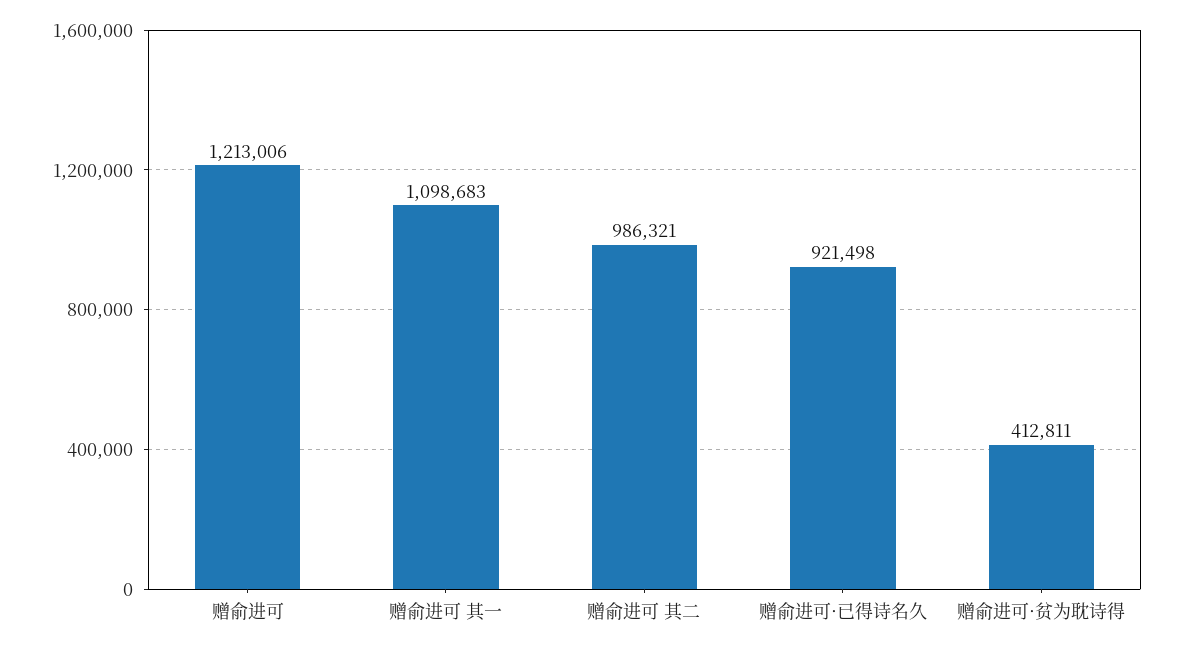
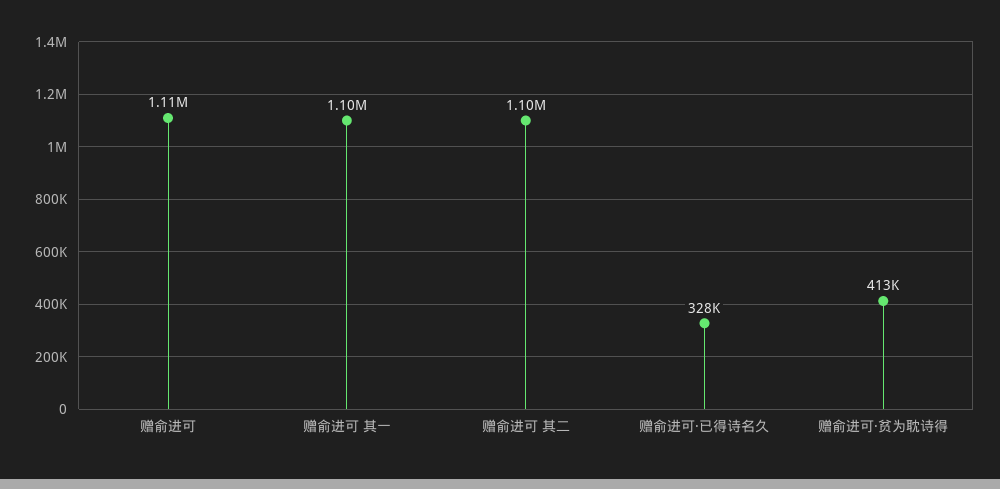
赠俞进可: 1213006 -> 1110000
赠俞进可 其二: 986321 -> 1100000
赠俞进可·已得诗名久: 921498 -> 328000

